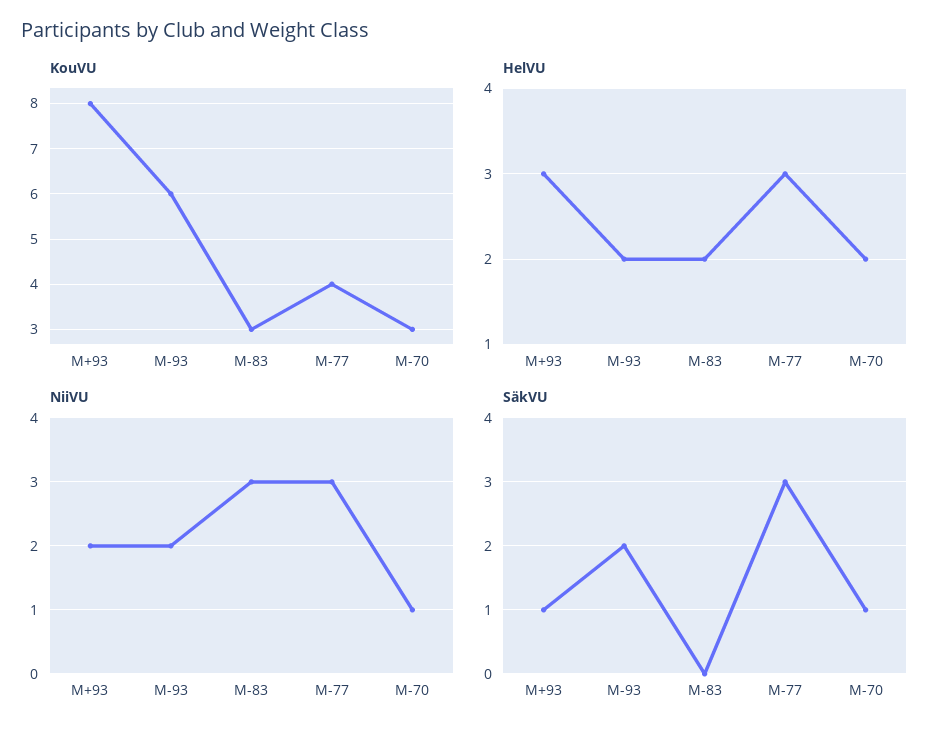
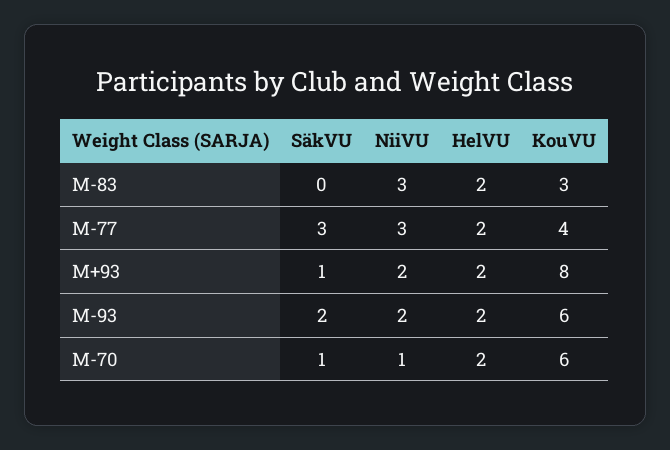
KouVU, M-70: 3 -> 6
HelVU, M+93: 3 -> 2
HelVU, M-77: 3 -> 2

